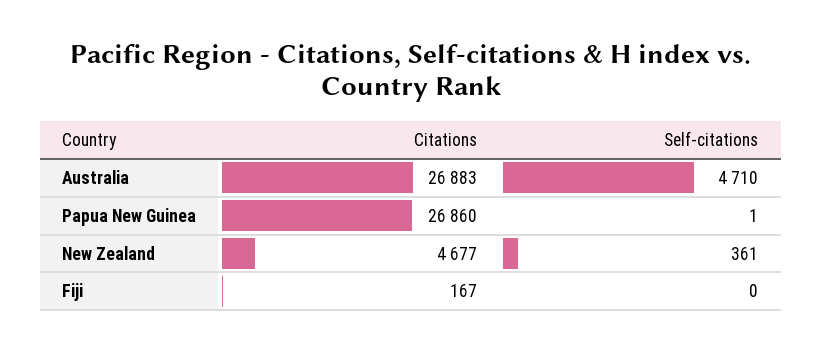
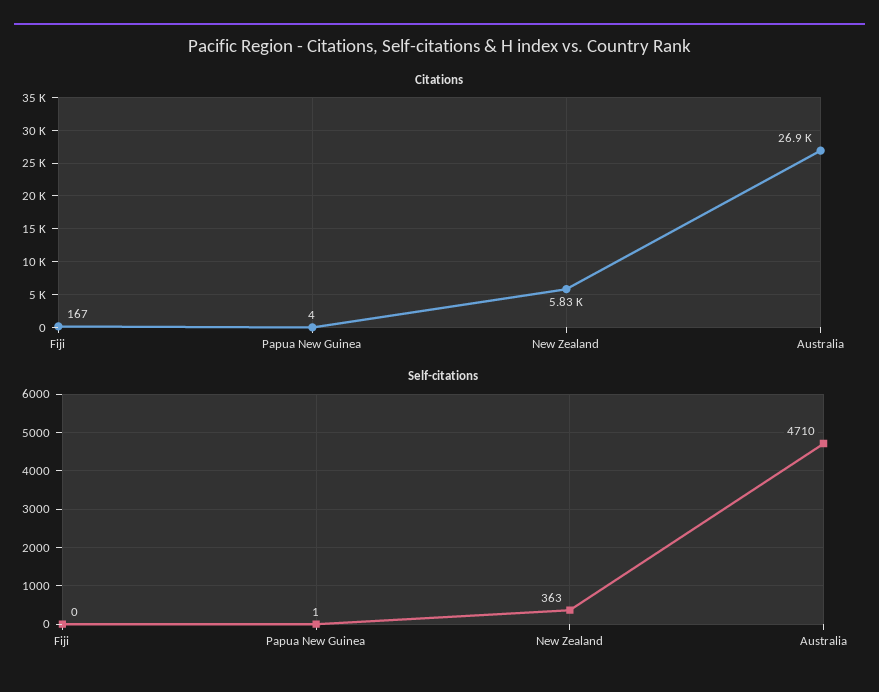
Citations, Papua New Guinea: 26860 -> 4
Citations, New Zealand: 4677 -> 5830
Self-citations, New Zealand: 361 -> 363

